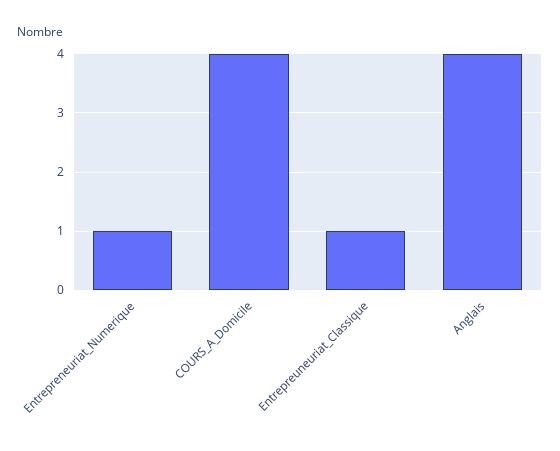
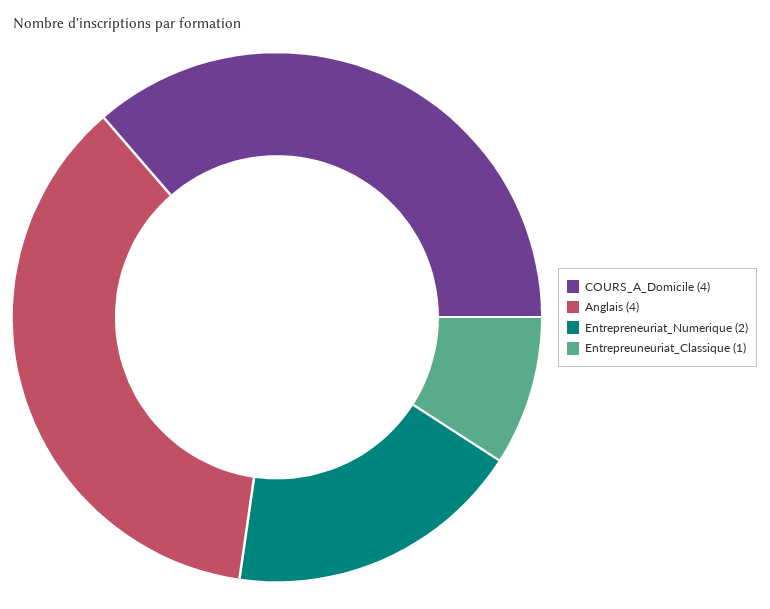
Entrepreneuriat_Numerique: 1 -> 2

